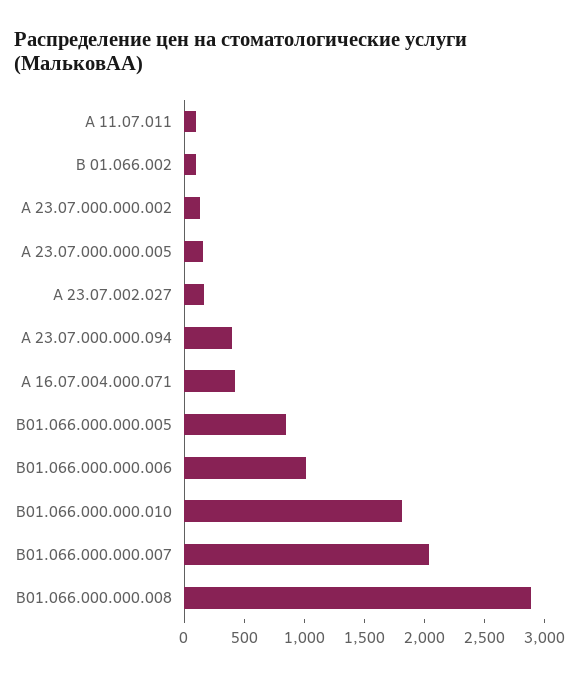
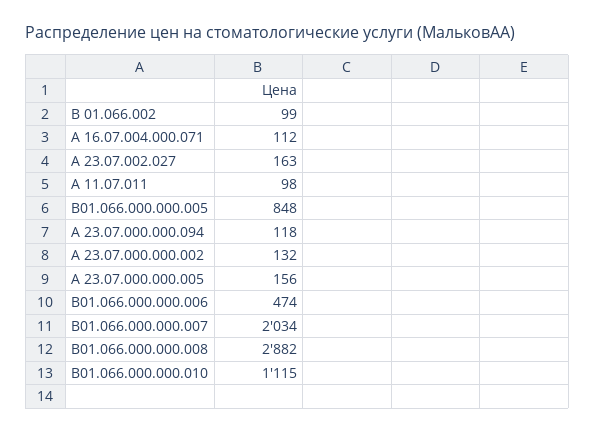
А 23.07.000.000.094: 400 -> 118
А 16.07.004.000.071: 400 -> 112
В01.066.000.000.006: 1000 -> 474
В01.066.000.000.010: 1800 -> 1115

